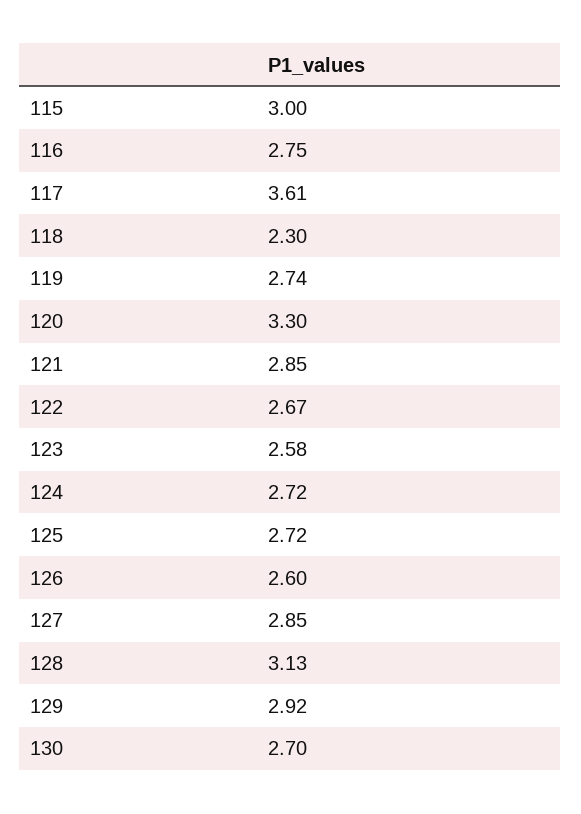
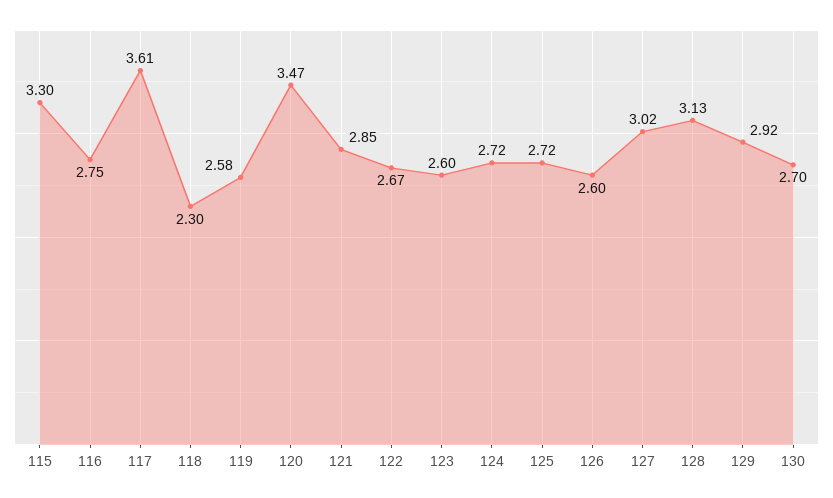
115: 3 -> 3.3
119: 2.74 -> 2.58
120: 3.3 -> 3.47
123: 2.58 -> 2.6
127: 2.85 -> 3.02

